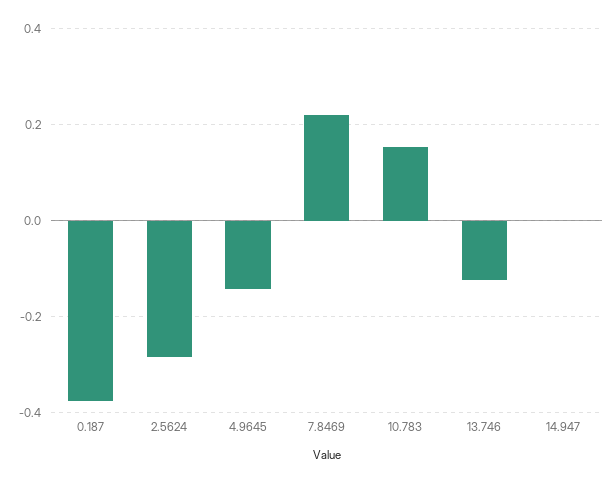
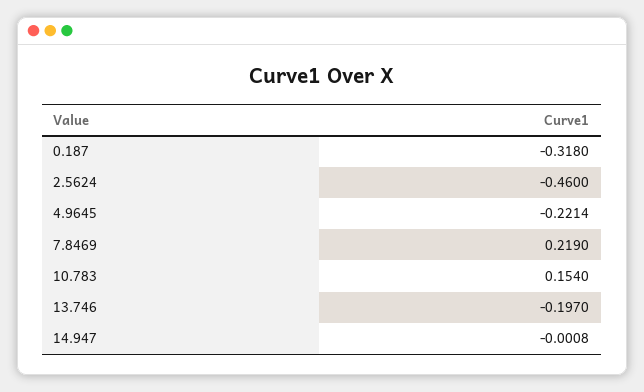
0.187: -0.38 -> -0.318
2.5624: -0.28 -> -0.46
4.9645: -0.14 -> -0.2214
13.746: -0.12 -> -0.197

